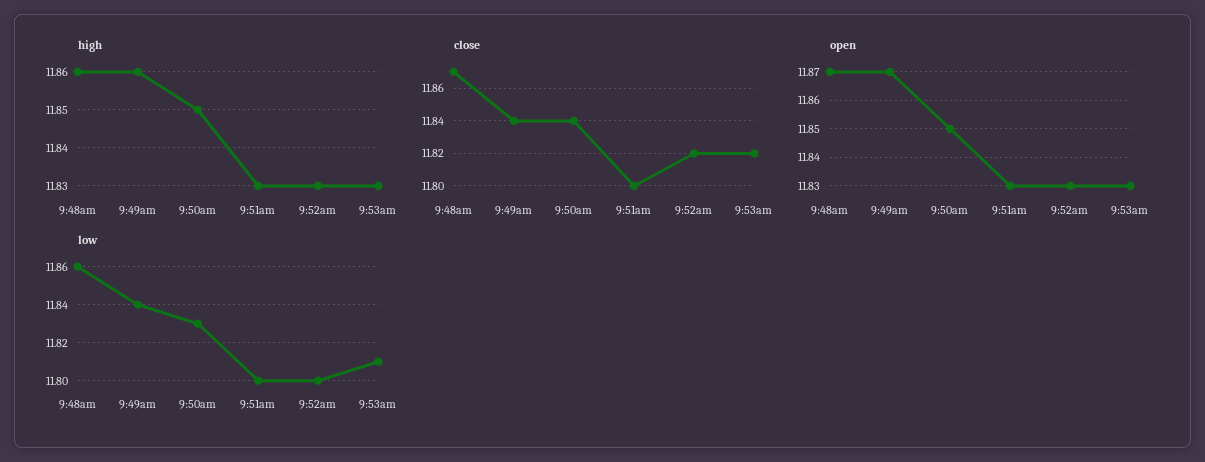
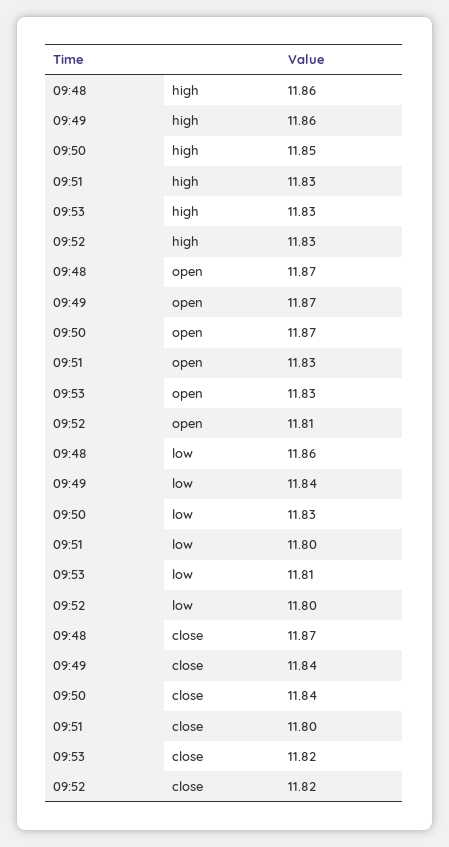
open, 9:50am: 11.85 -> 11.87
open, 9:52am: 11.83 -> 11.81

